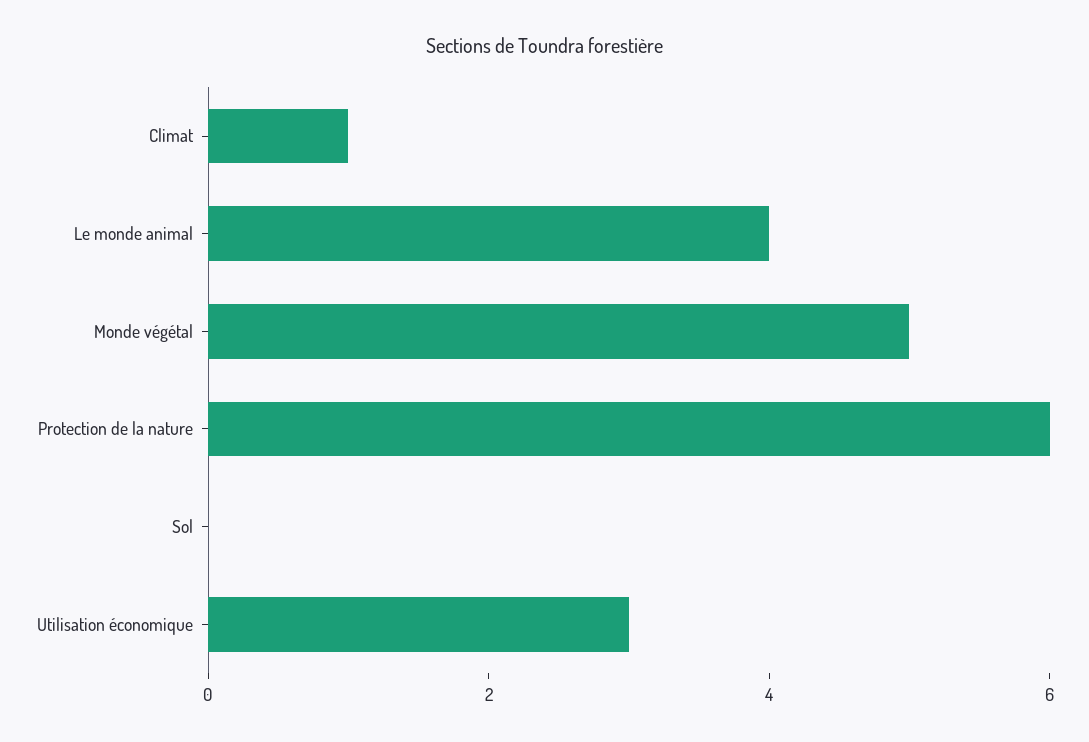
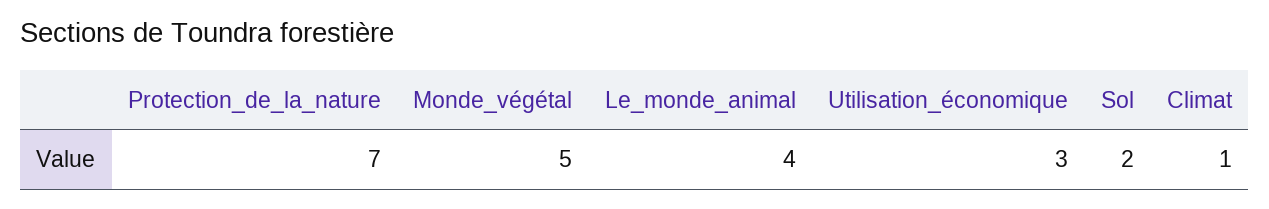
Protection de la nature: 6 -> 7
Sol: 0 -> 2

